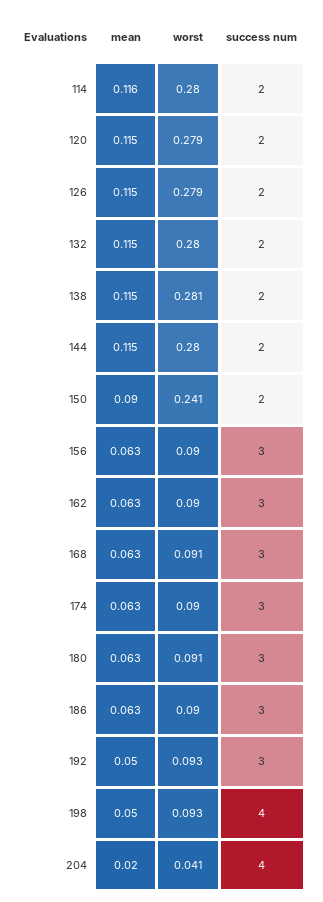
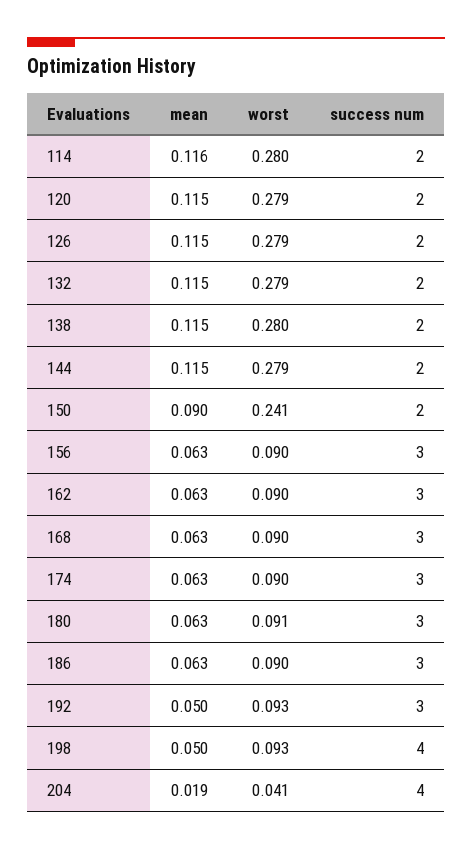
worst, 132: 0.28 -> 0.279
worst, 138: 0.281 -> 0.28
worst, 144: 0.28 -> 0.279
worst, 168: 0.091 -> 0.09
mean, 204: 0.02 -> 0.019

